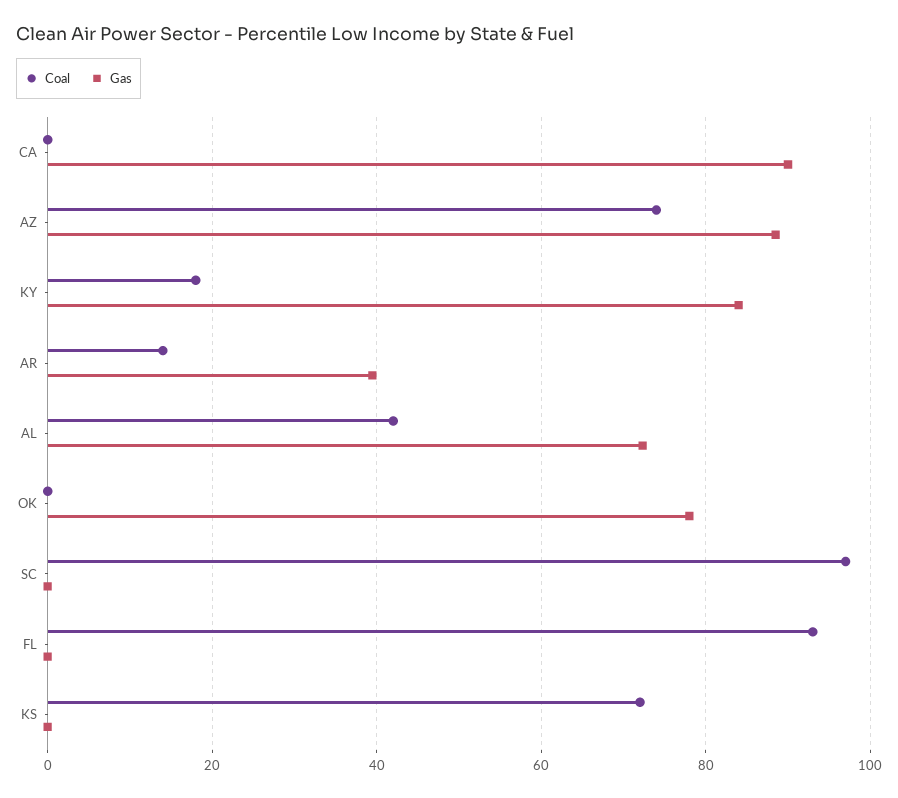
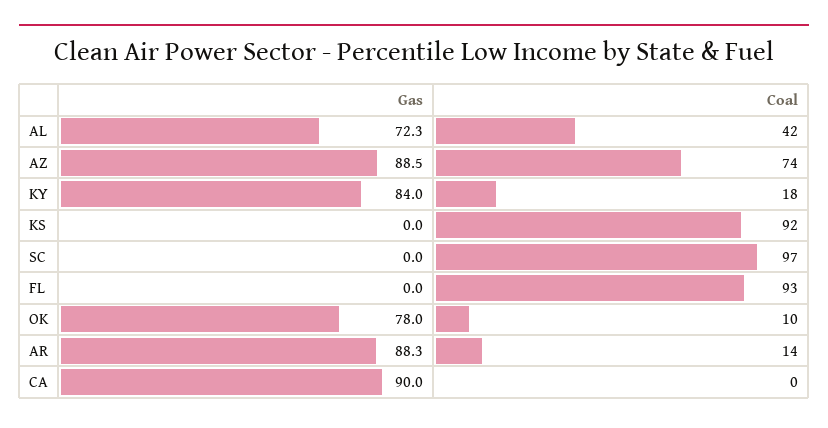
Gas, AR: 40 -> 88.3
Coal, OK: 0 -> 10
Coal, KS: 72 -> 92

